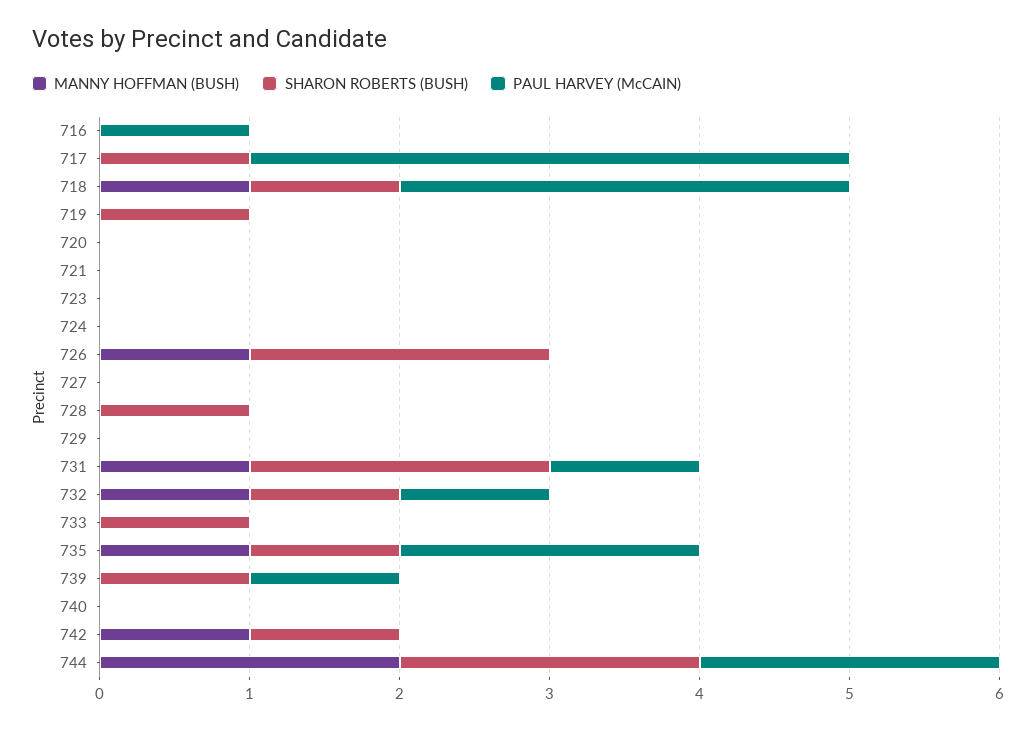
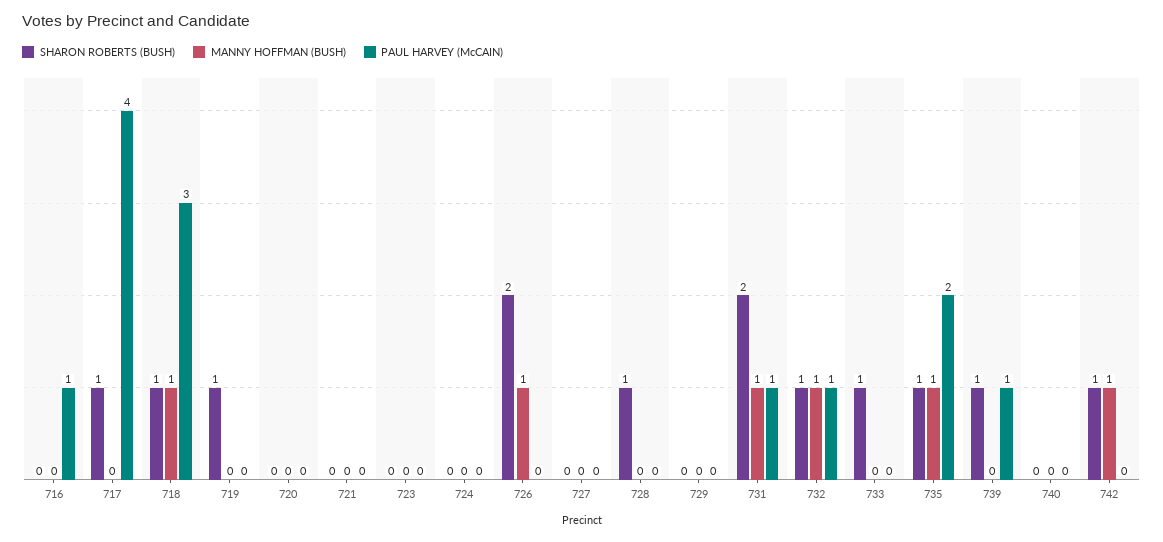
MANNY HOFFMAN (BUSH), 744: 2 -> none
SHARON ROBERTS (BUSH), 744: 2 -> none
PAUL HARVEY (McCAIN), 744: 2 -> none

